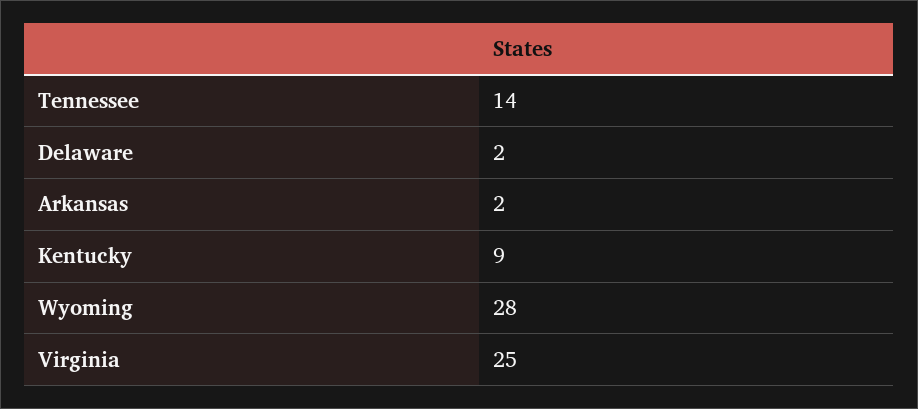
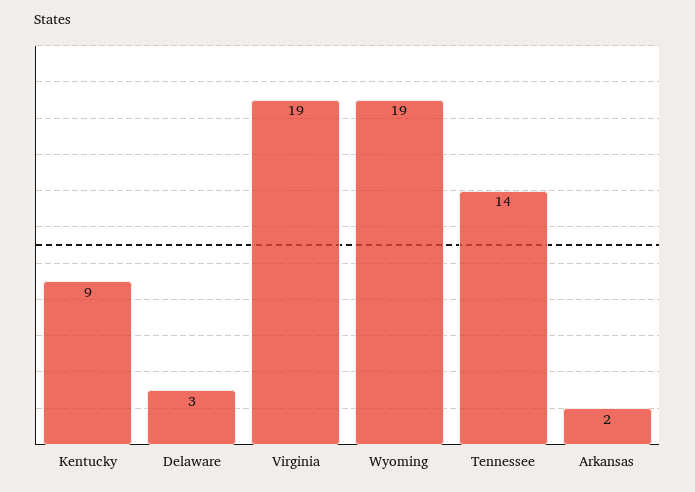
Delaware: 2 -> 3
Wyoming: 28 -> 19
Virginia: 25 -> 19

